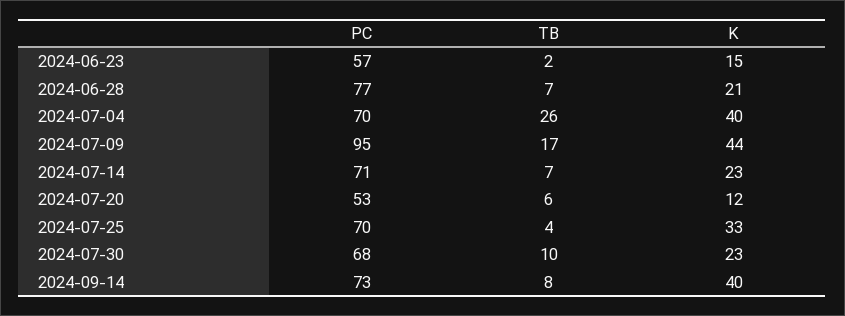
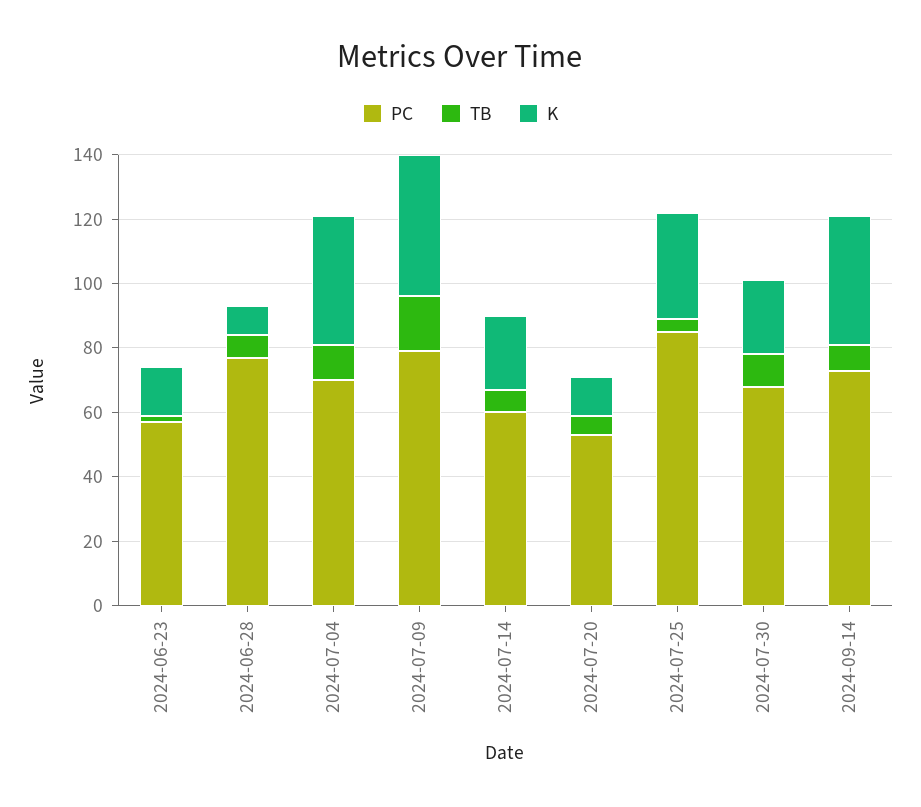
K, 2024-06-28: 21 -> 10
TB, 2024-07-04: 26 -> 10
PC, 2024-07-09: 95 -> 80
PC, 2024-07-14: 71 -> 60
PC, 2024-07-25: 70 -> 85

